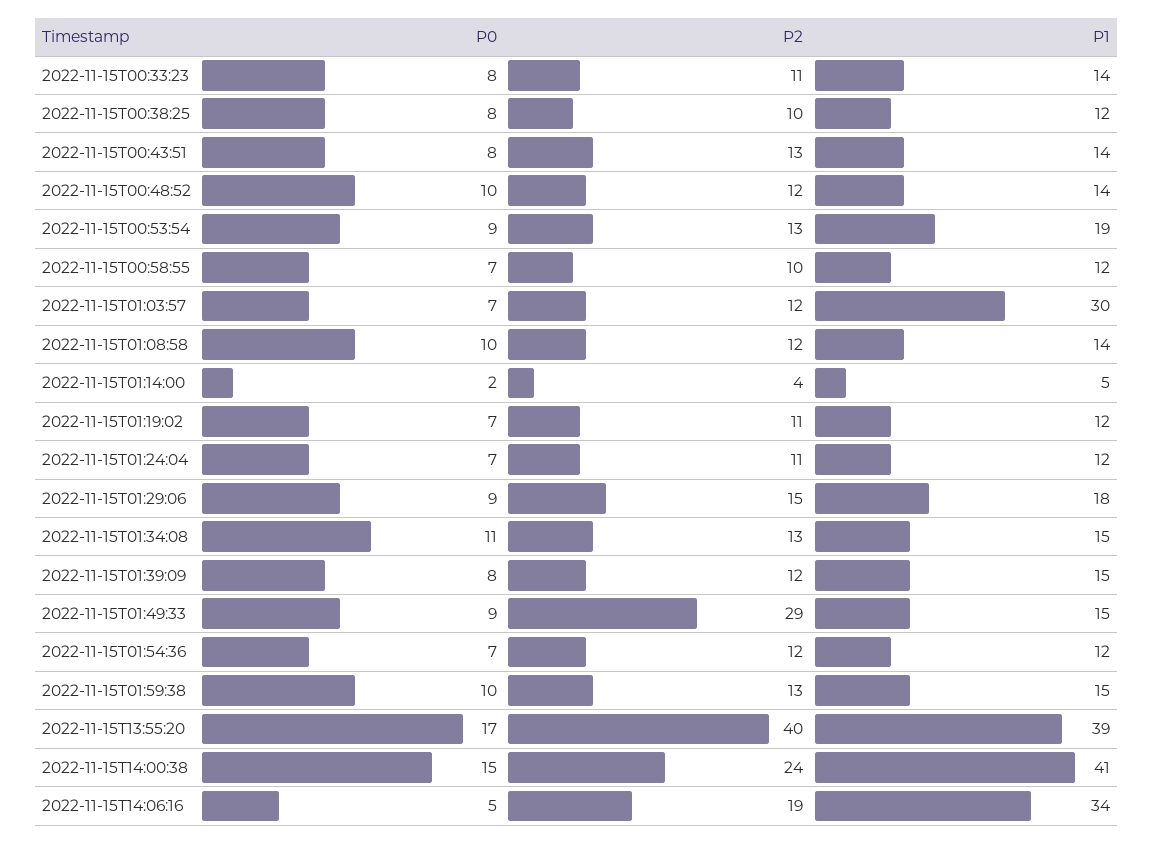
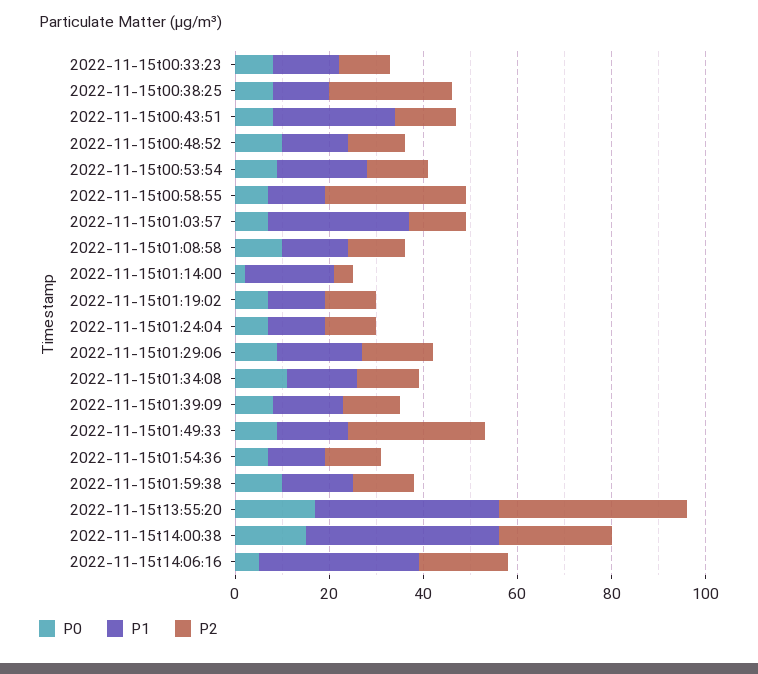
P2, 2022-11-15T00:38:25: 10 -> 25
P1, 2022-11-15T00:43:51: 14 -> 25
P2, 2022-11-15T00:58:55: 10 -> 30
P1, 2022-11-15T01:14:00: 5 -> 20

